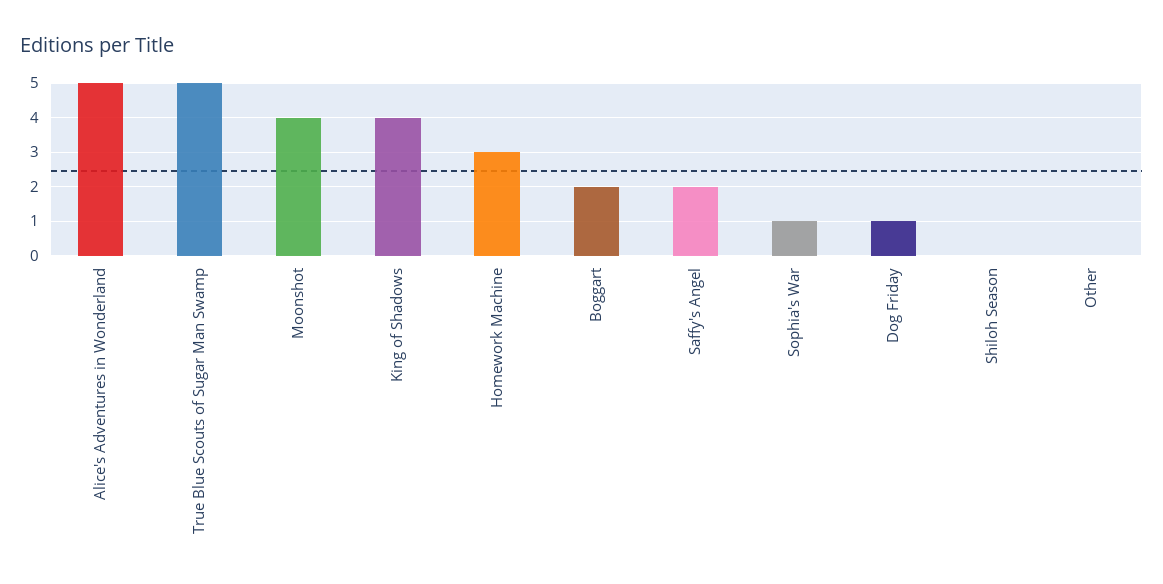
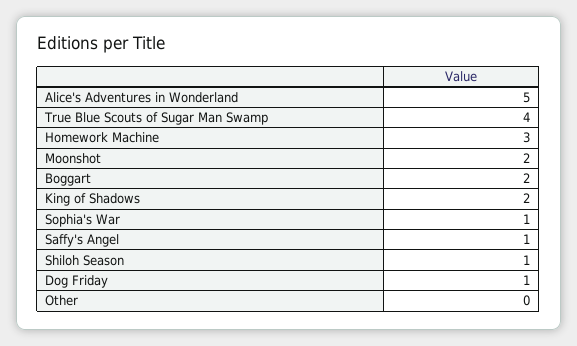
True Blue Scouts of Sugar Man Swamp: 5 -> 4
Moonshot: 4 -> 2
King of Shadows: 4 -> 2
Saffy's Angel: 2 -> 1
Shiloh Season: 0 -> 1

